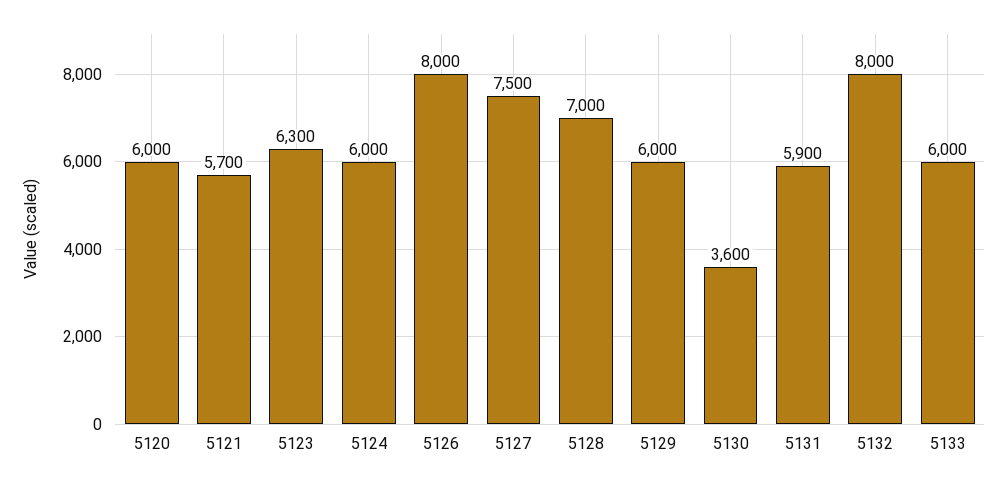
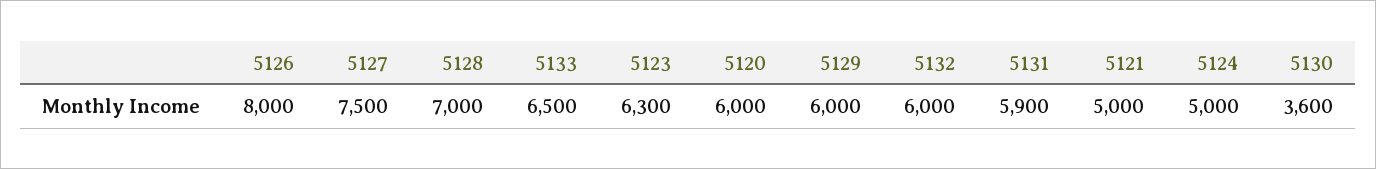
5121: 5700 -> 5000
5124: 6000 -> 5000
5132: 8000 -> 6000
5133: 6000 -> 6500

